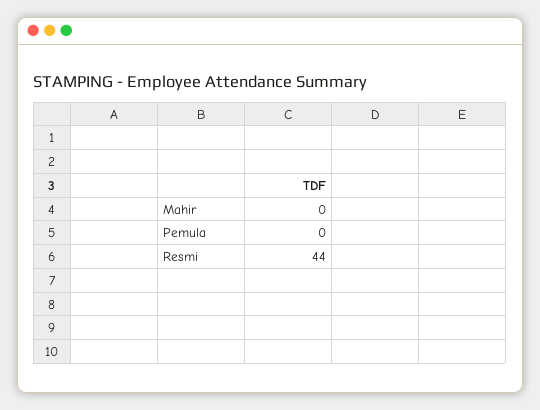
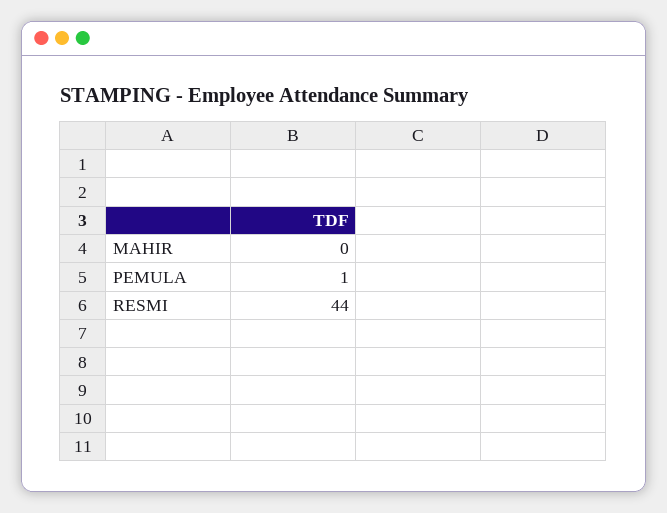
Pemula: 0 -> 1

